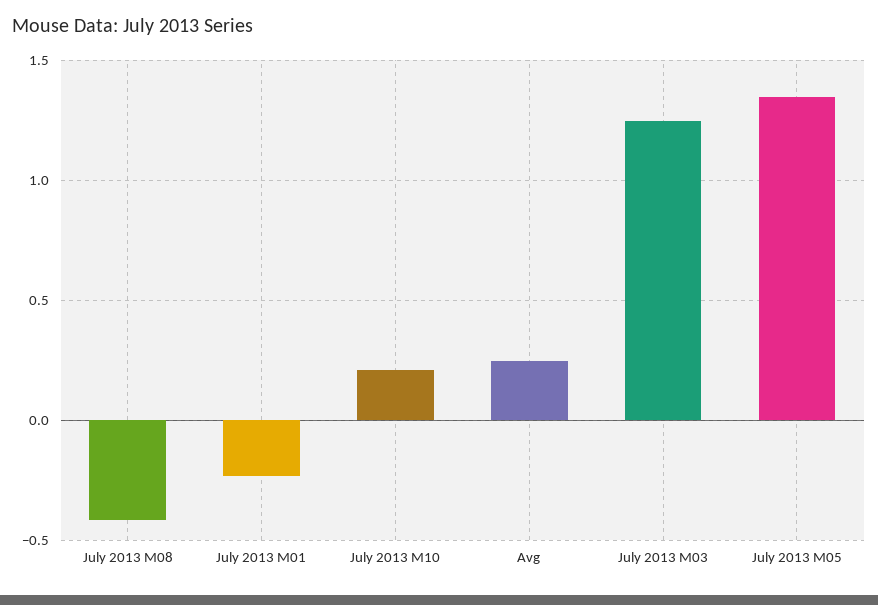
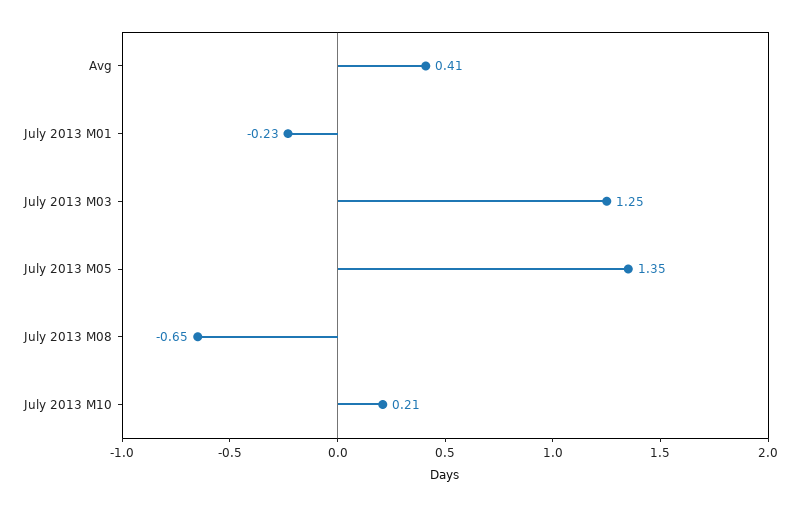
July 2013 M08: -0.4 -> -0.65
Avg: 0.25 -> 0.41

